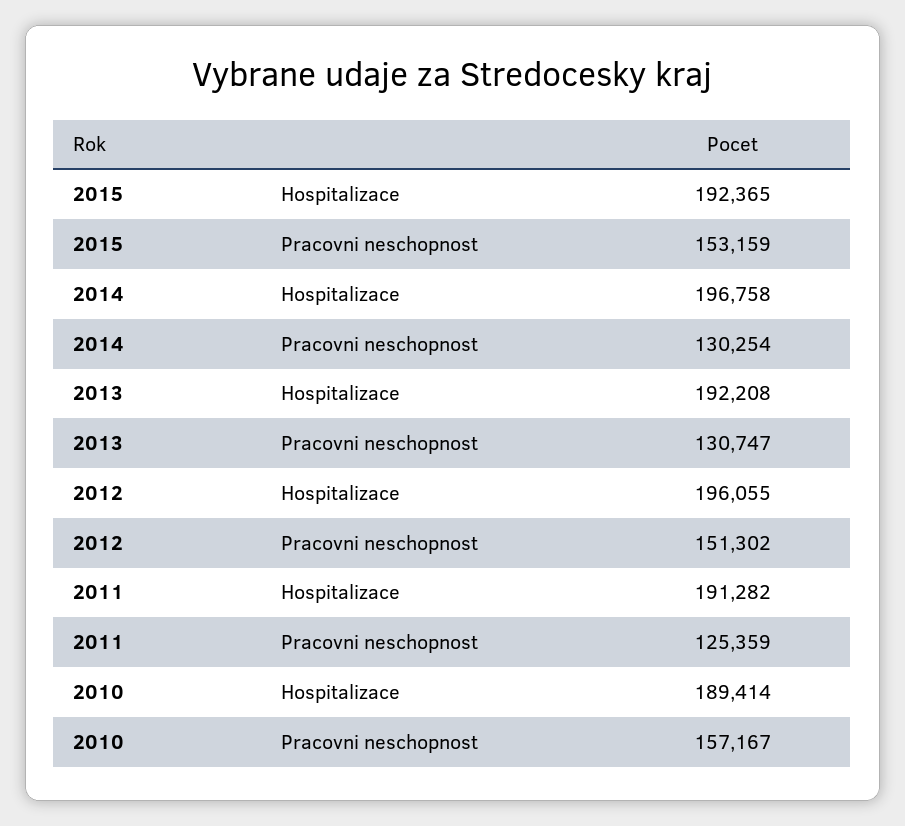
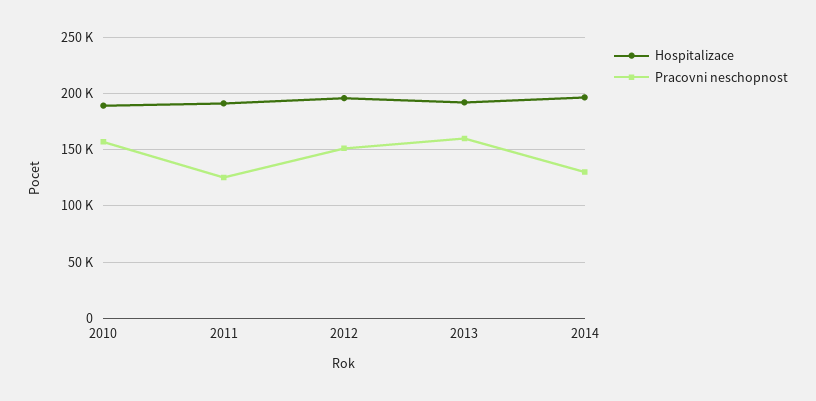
Hospitalizace, 2015: 192365 -> none
Pracovni neschopnost, 2015: 153159 -> none
Pracovni neschopnost, 2013: 130747 -> 160000

